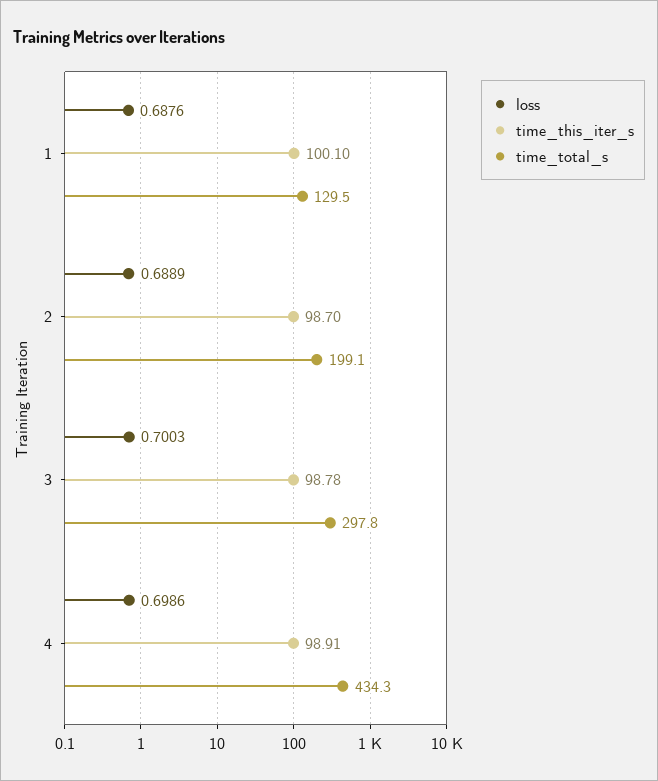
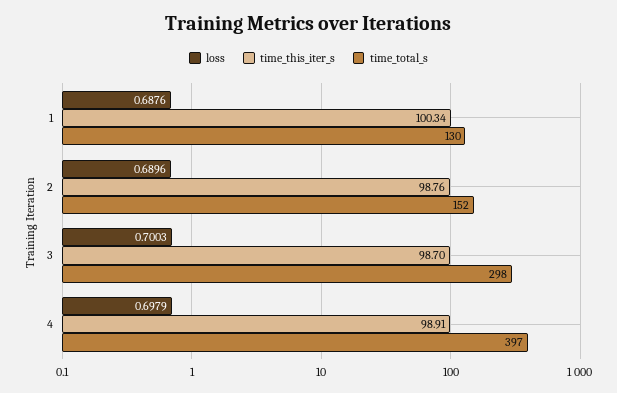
time_this_iter_s, 1: 100.1 -> 100.34
loss, 2: 0.6889 -> 0.6896
time_this_iter_s, 2: 98.7 -> 98.76
time_total_s, 2: 199.1 -> 152
time_this_iter_s, 3: 98.78 -> 98.7
loss, 4: 0.6986 -> 0.6979
time_total_s, 4: 434.3 -> 397

